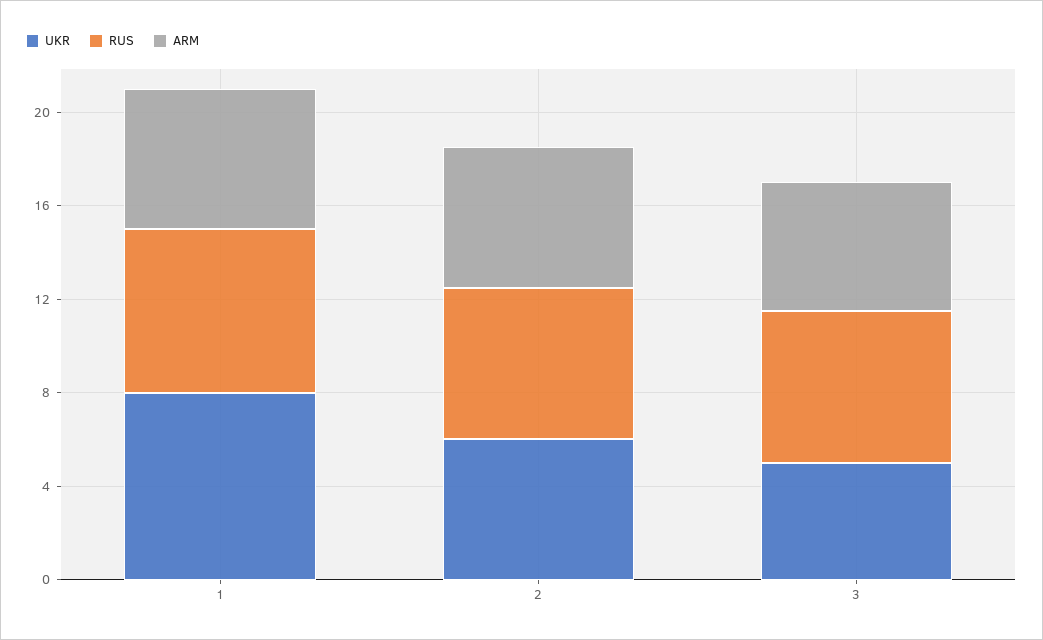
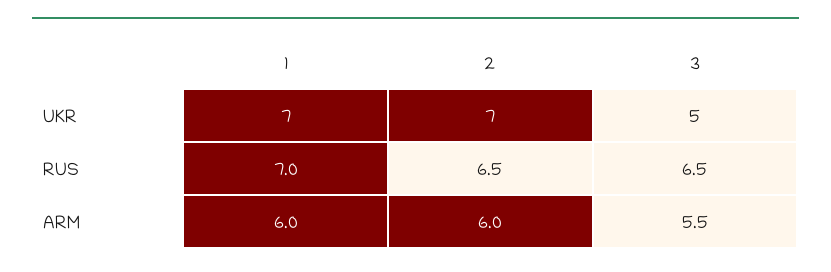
UKR, 1: 8 -> 7
UKR, 2: 6 -> 7

